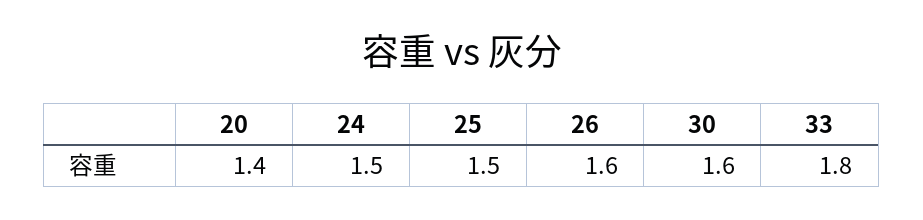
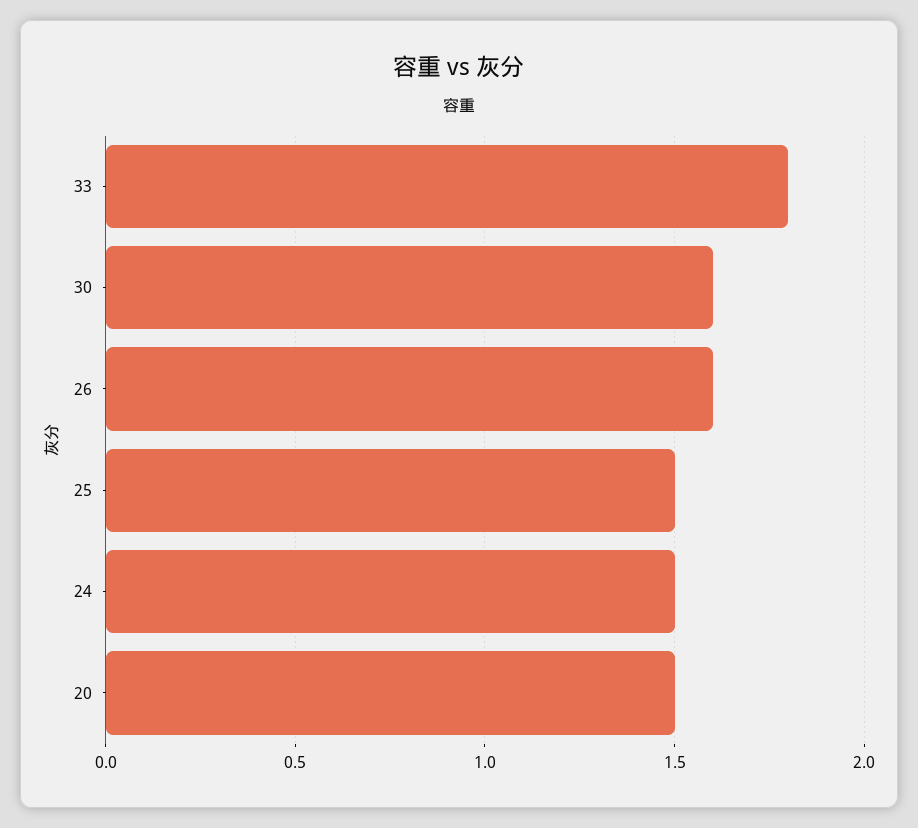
20: 1.4 -> 1.5

